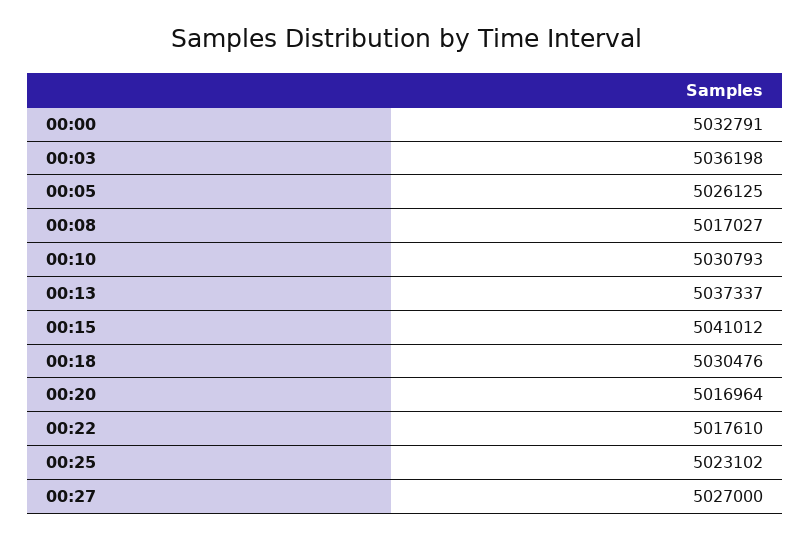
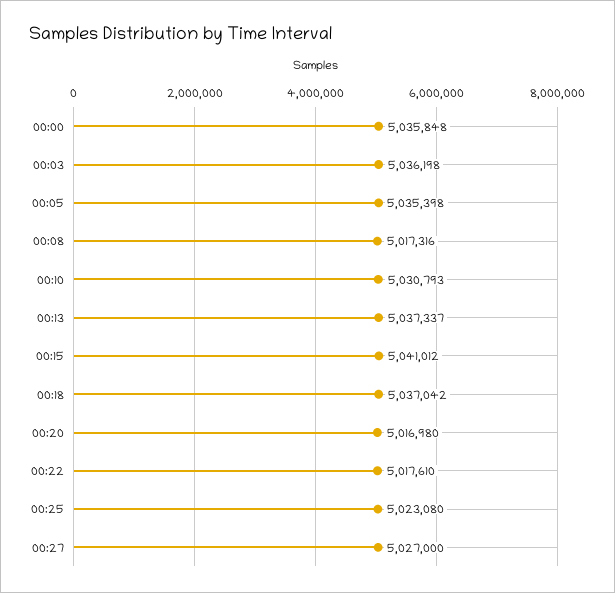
00:00: 5032791 -> 5035848
00:05: 5026125 -> 5035398
00:08: 5017027 -> 5017316
00:18: 5030476 -> 5037042
00:20: 5016964 -> 5016980
00:25: 5023102 -> 5023080

